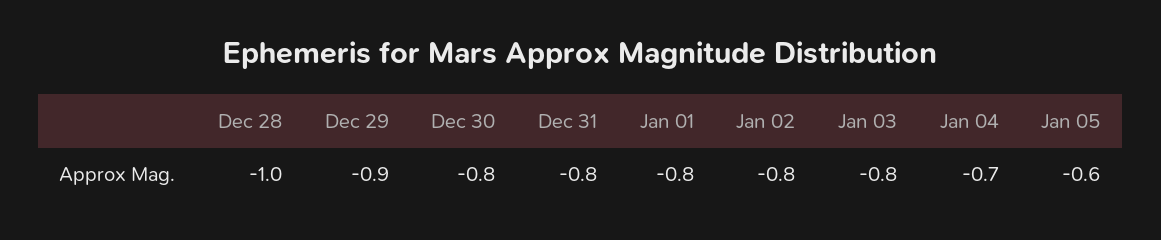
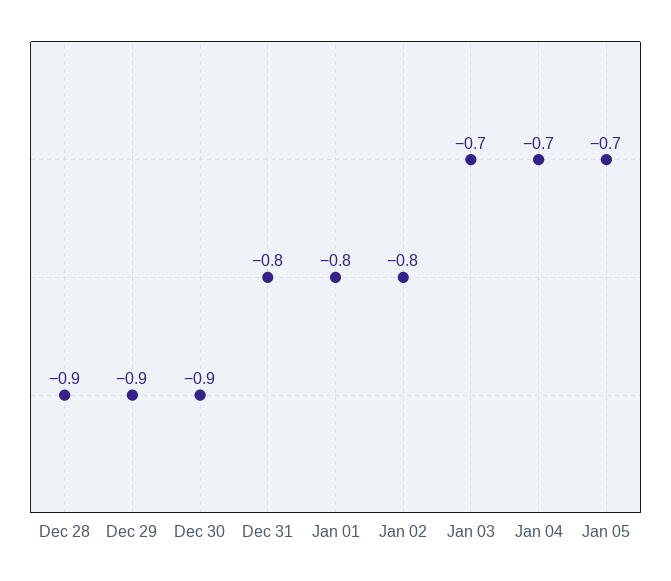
Dec 28: -1 -> -0.9
Dec 30: -0.8 -> -0.9
Jan 03: -0.8 -> -0.7
Jan 05: -0.6 -> -0.7

